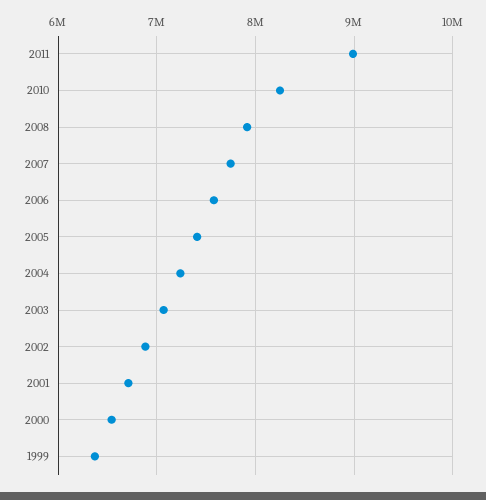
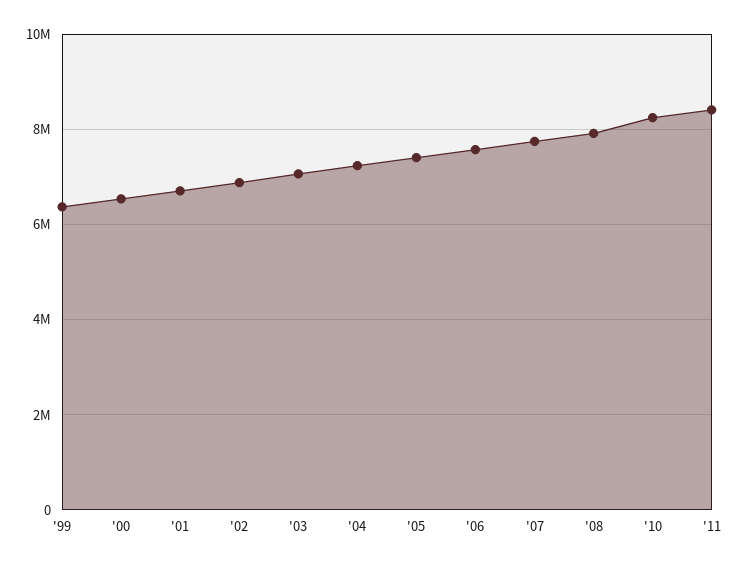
2011: 9000000 -> 8400000

